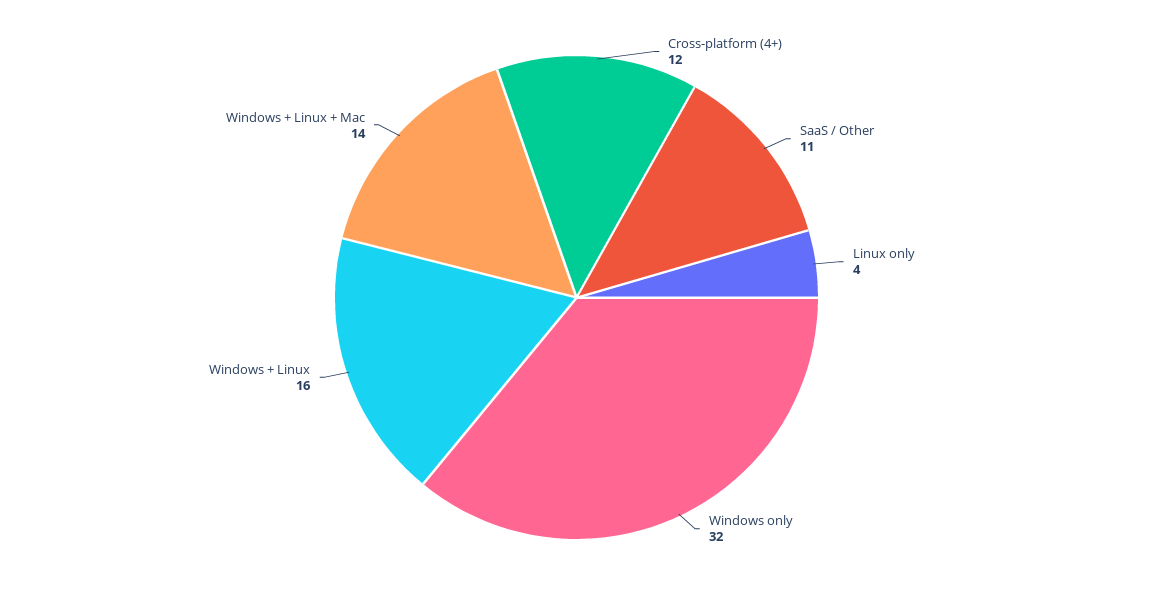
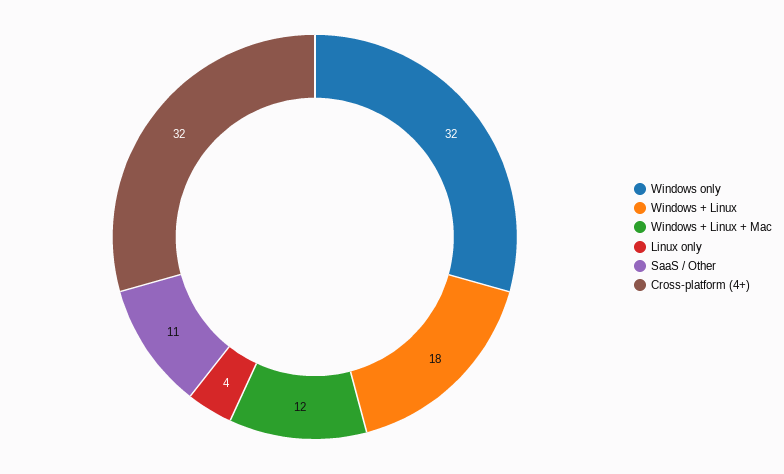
Cross-platform (4+): 12 -> 32
Windows + Linux: 16 -> 18
Windows + Linux + Mac: 14 -> 12

